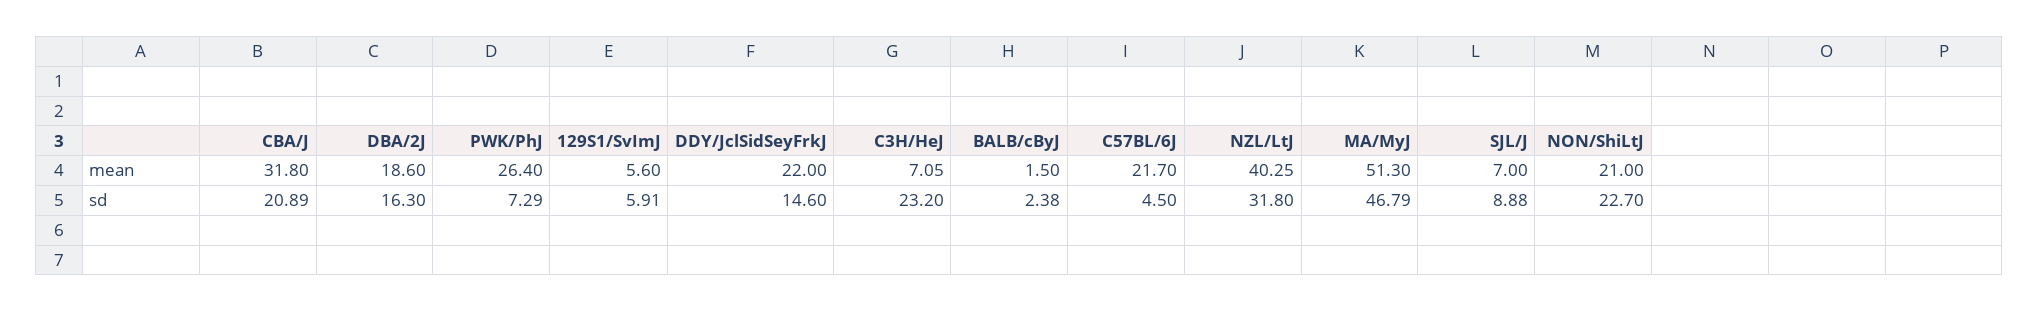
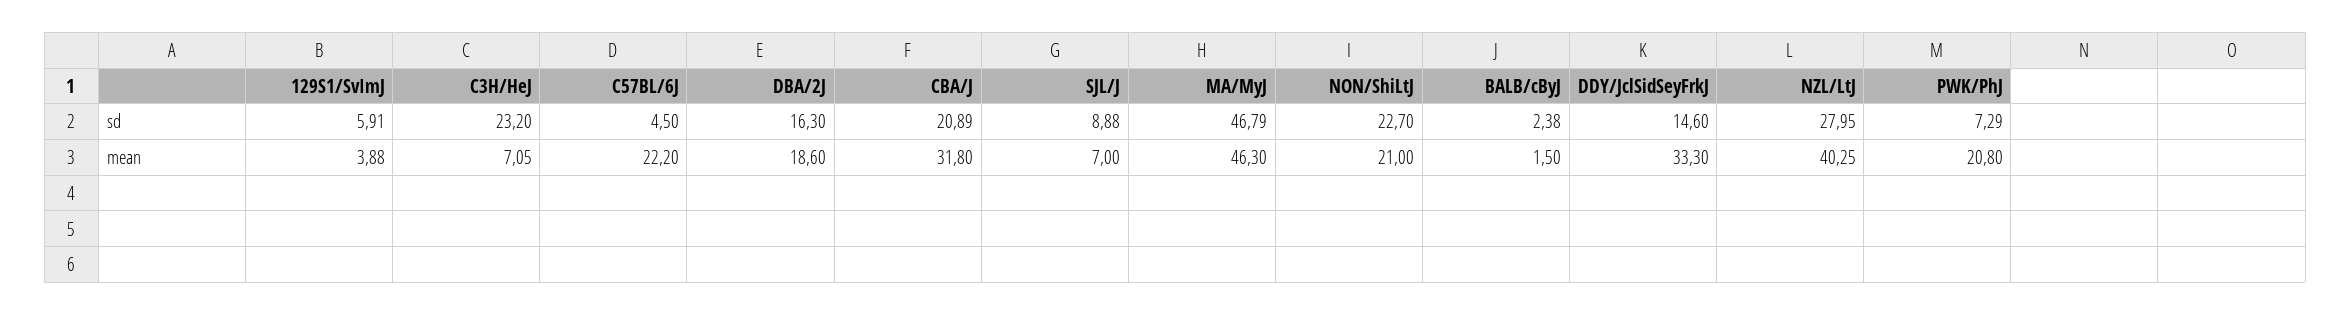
PWK/PhJ, mean: 26.4 -> 20.8
129S1/SvImJ, mean: 5.6 -> 3.88
DDY/JclSidSeyFrkJ, mean: 22 -> 33.3
C57BL/6J, mean: 21.7 -> 22.2
MA/MyJ, mean: 51.3 -> 46.3
NZL/LtJ, sd: 31.8 -> 27.95

